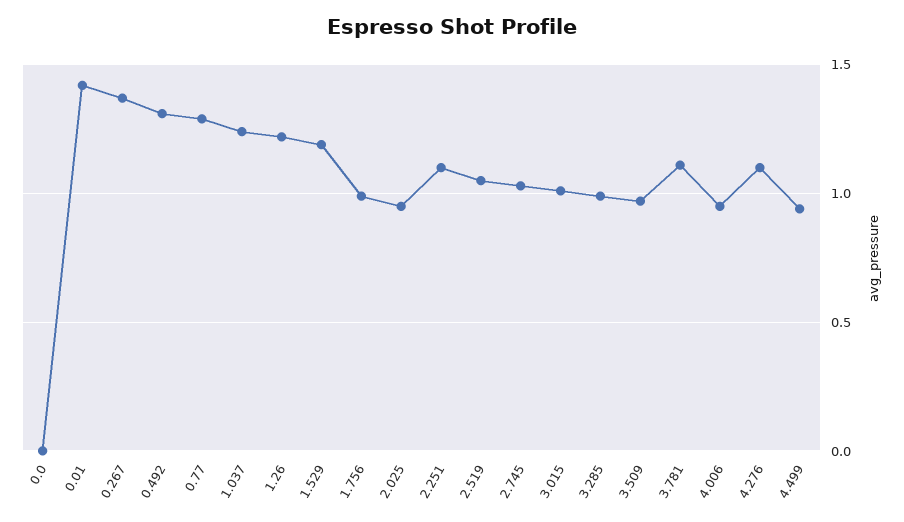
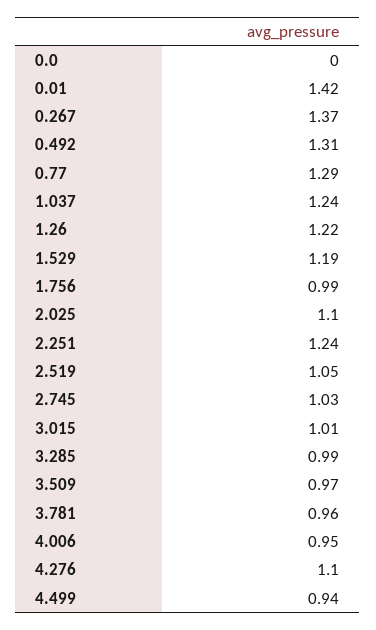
2.025: 0.95 -> 1.1
2.251: 1.1 -> 1.24
3.781: 1.1 -> 0.96

